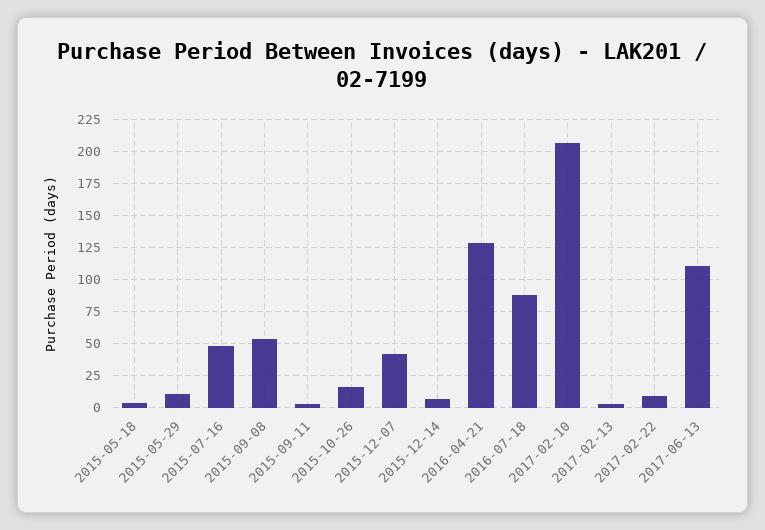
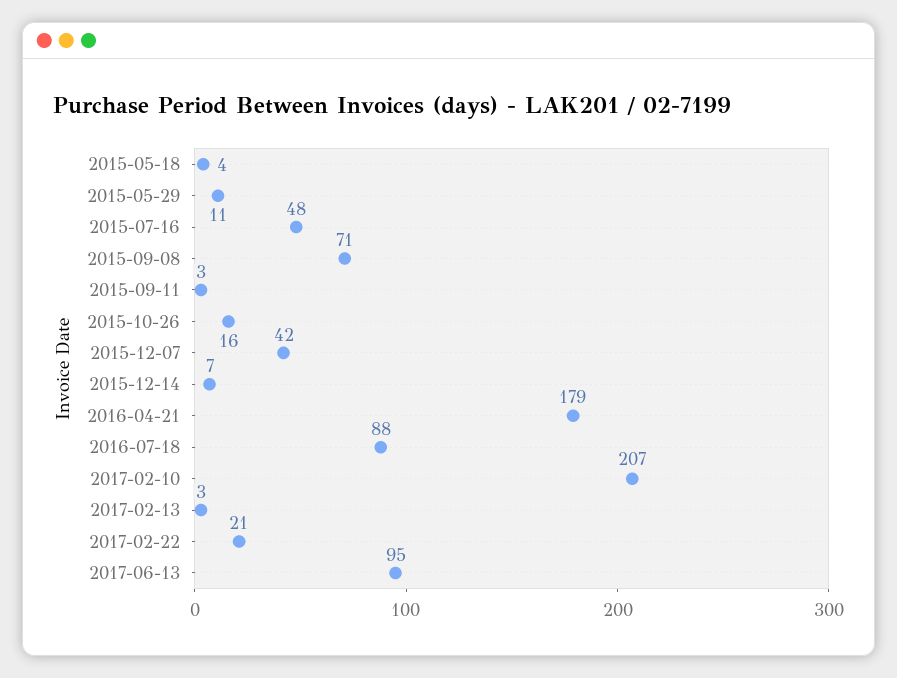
2015-09-08: 55 -> 71
2016-04-21: 130 -> 179
2017-02-22: 10 -> 21
2017-06-13: 110 -> 95

